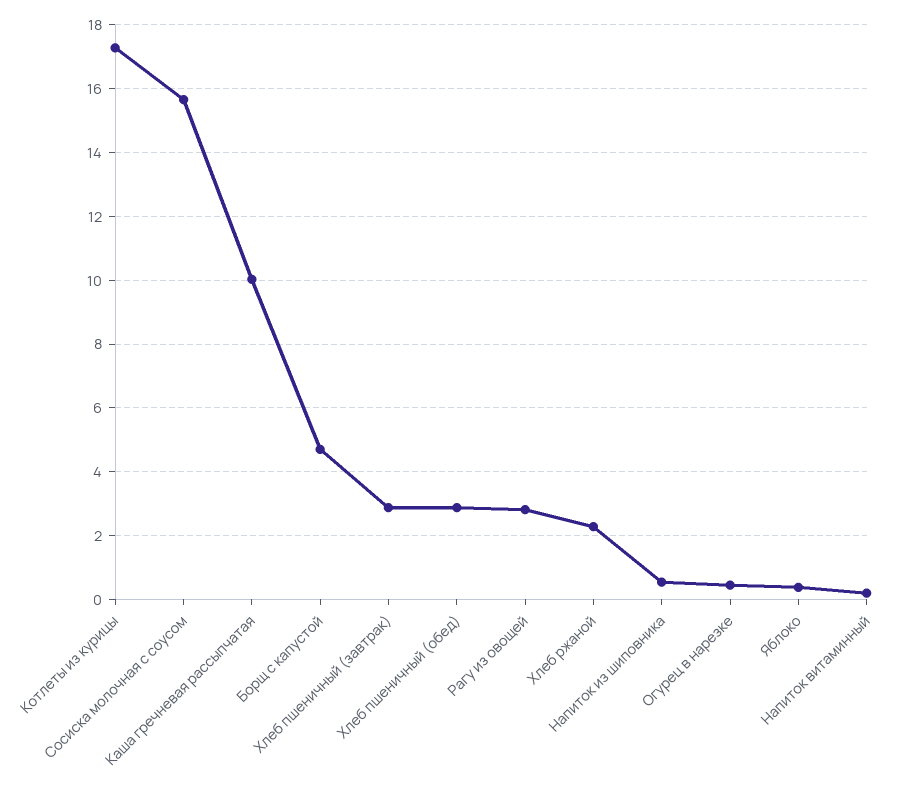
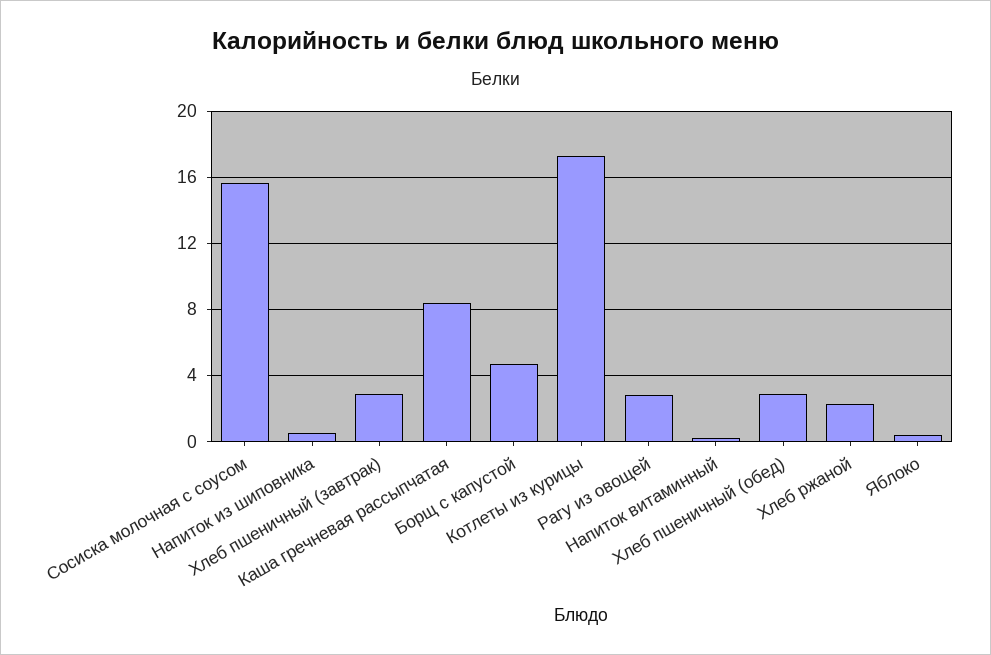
Каша гречневая рассыпчатая: 10 -> 8.5
Огурец в нарезке: 0.4 -> none

